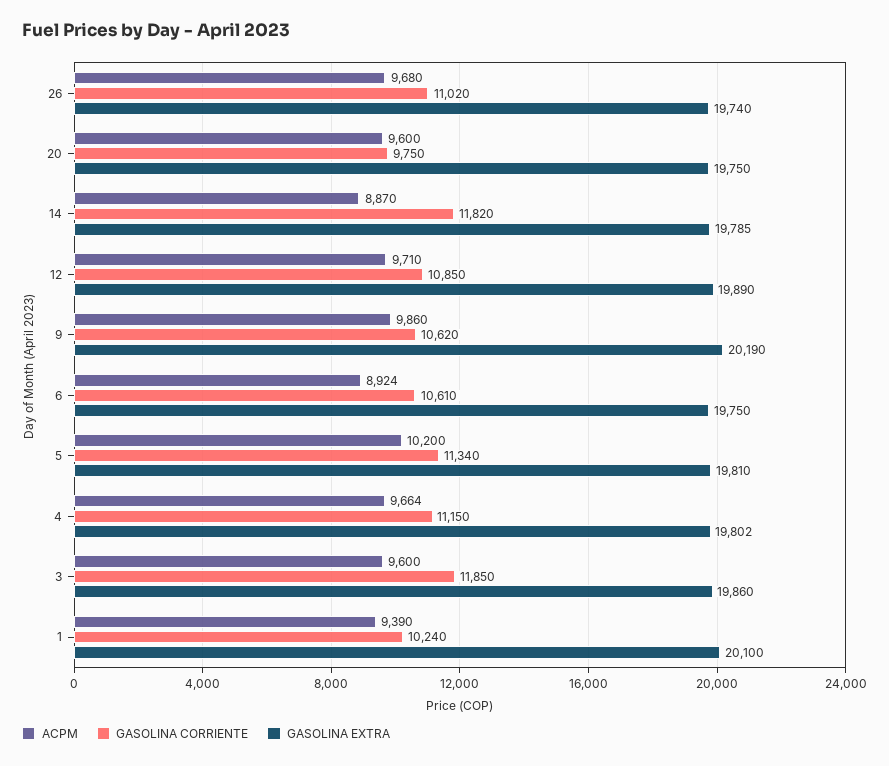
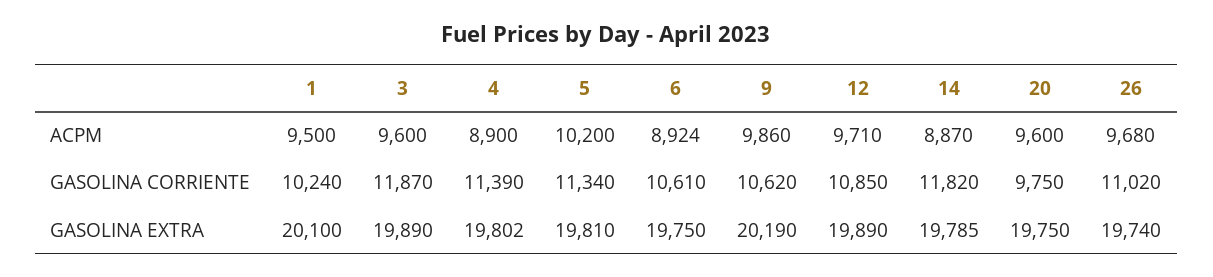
ACPM, 4: 9664 -> 8900
GASOLINA CORRIENTE, 4: 11150 -> 11390
GASOLINA CORRIENTE, 3: 11850 -> 11870
GASOLINA EXTRA, 3: 19860 -> 19890
ACPM, 1: 9390 -> 9500

